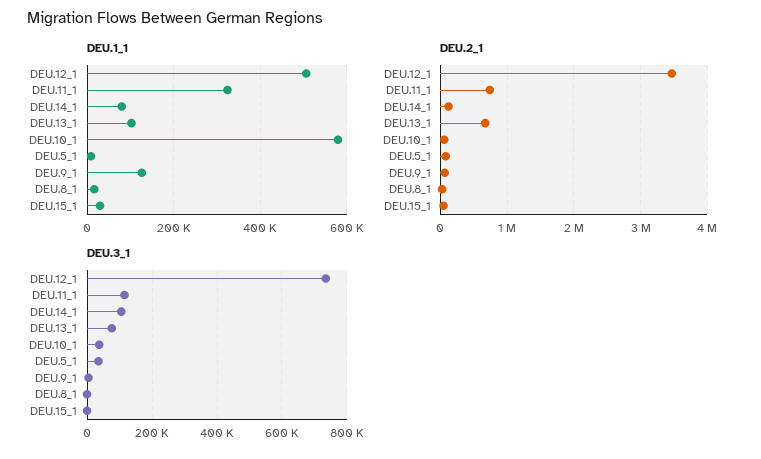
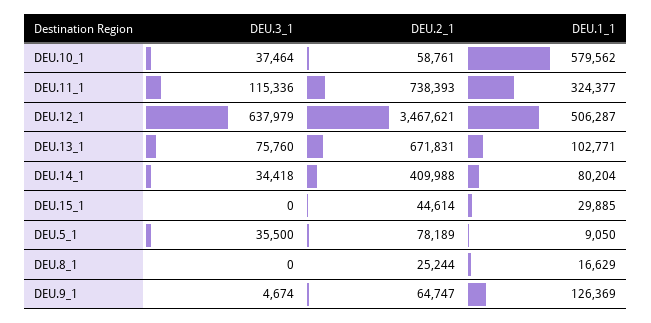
DEU.2_1, DEU.14_1: 100000 -> 409988
DEU.3_1, DEU.12_1: 740000 -> 637979
DEU.3_1, DEU.14_1: 100000 -> 34418

